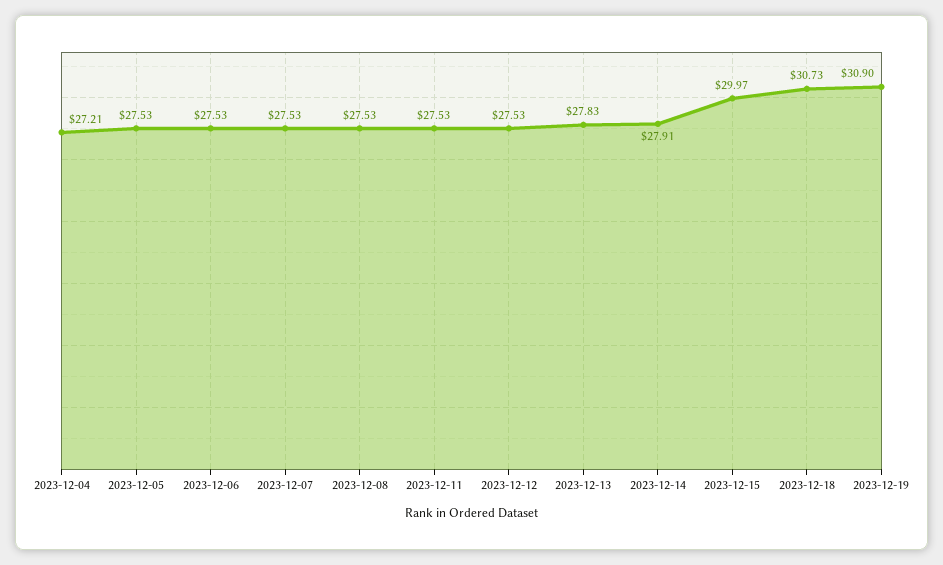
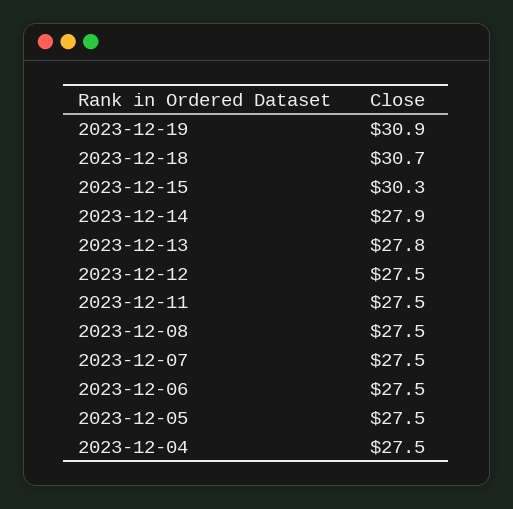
2023-12-04: 27.21 -> 27.5
2023-12-15: 29.97 -> 30.3

